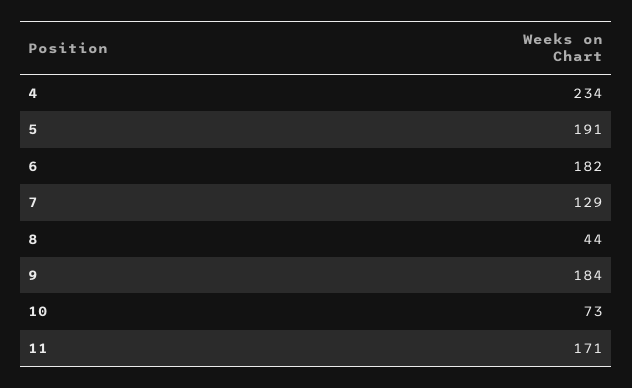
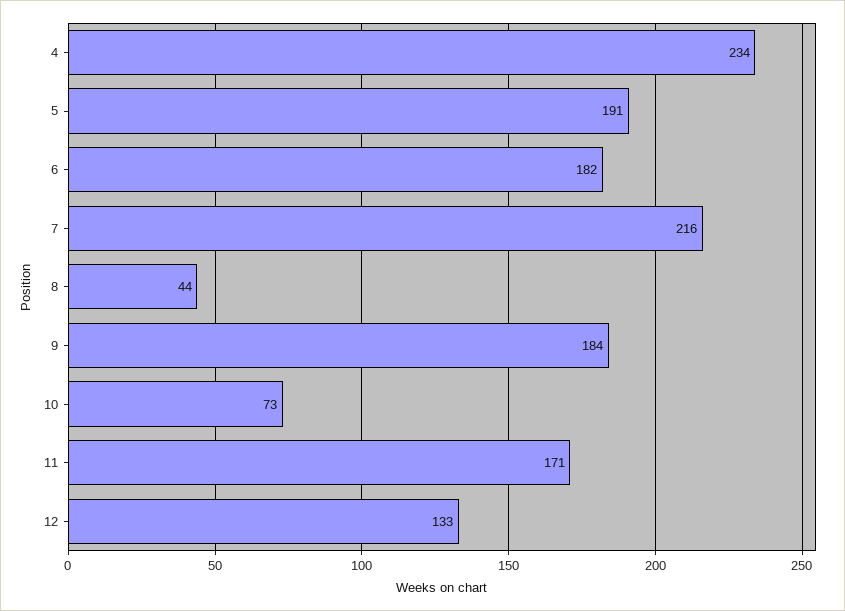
7: 129 -> 216
12: none -> 133

